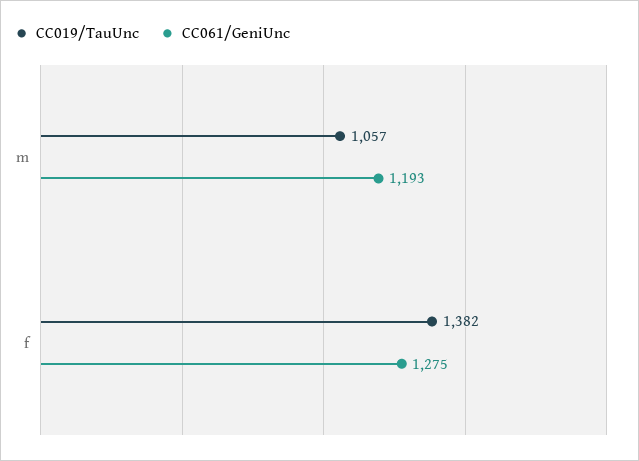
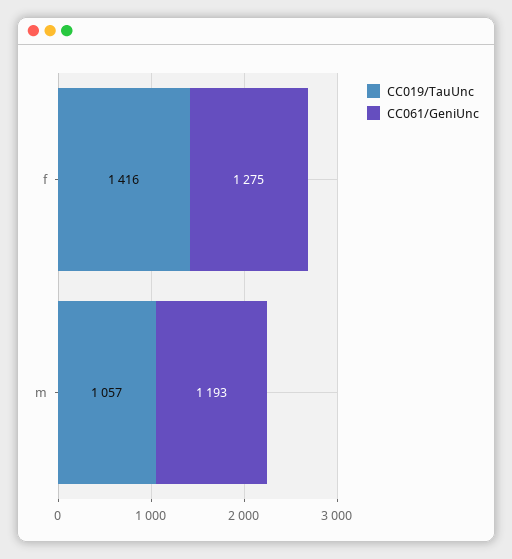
CC019/TauUnc, f: 1382 -> 1416

